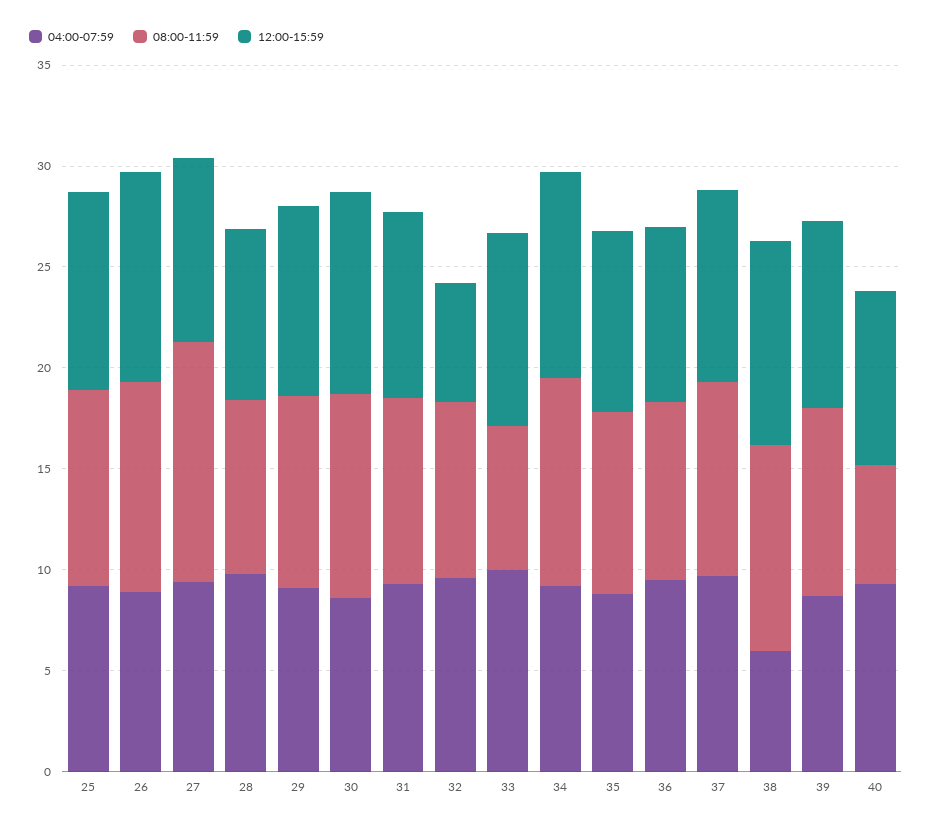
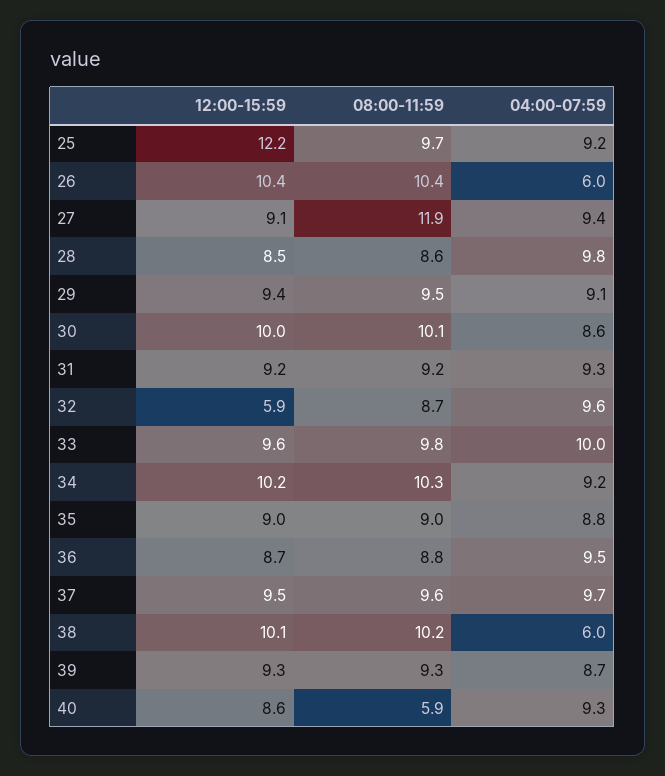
12:00-15:59, 25: 10 -> 12.2
04:00-07:59, 26: 9 -> 6
08:00-11:59, 33: 7 -> 9.8

